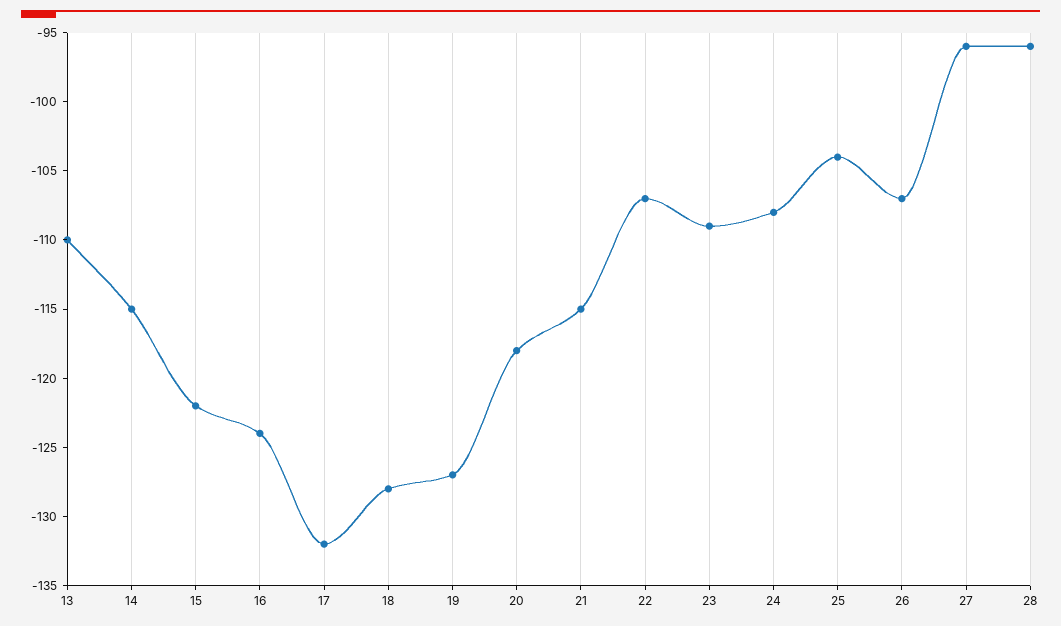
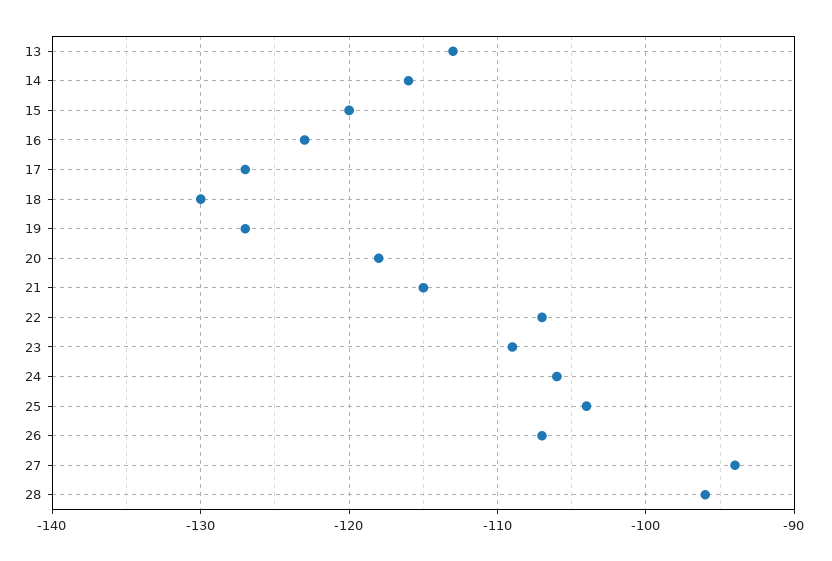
13: -110 -> -113
14: -115 -> -116
15: -122 -> -120
16: -124 -> -123
17: -132 -> -127
18: -128 -> -130
24: -108 -> -106
27: -96 -> -94

